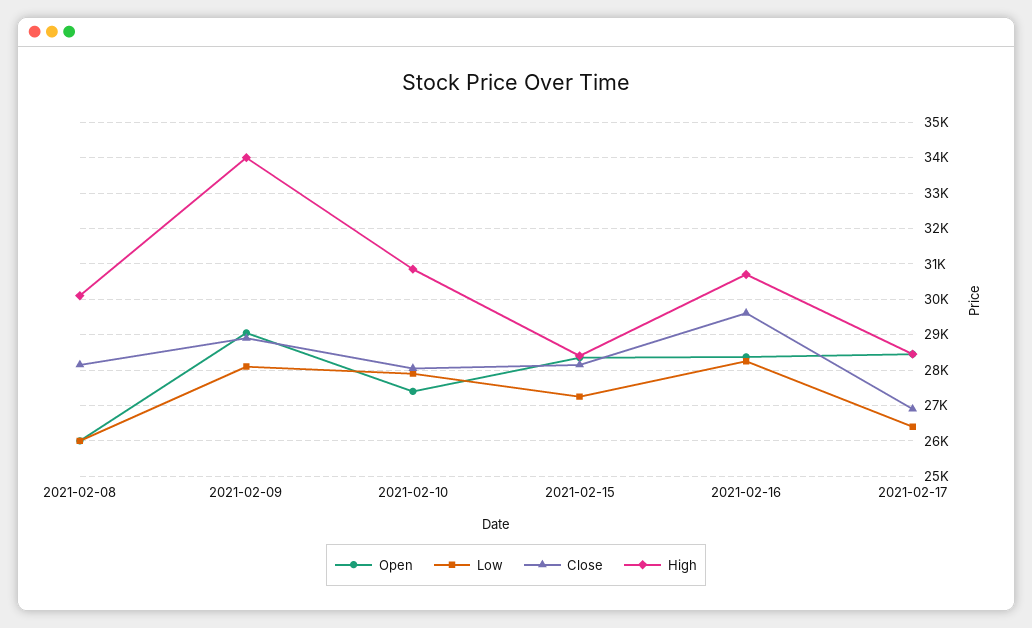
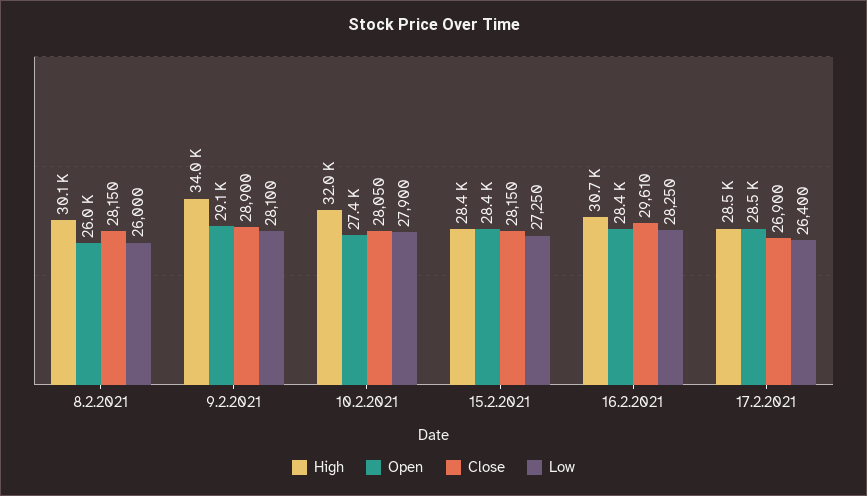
High, 2021-02-10: 30800 -> 32000

